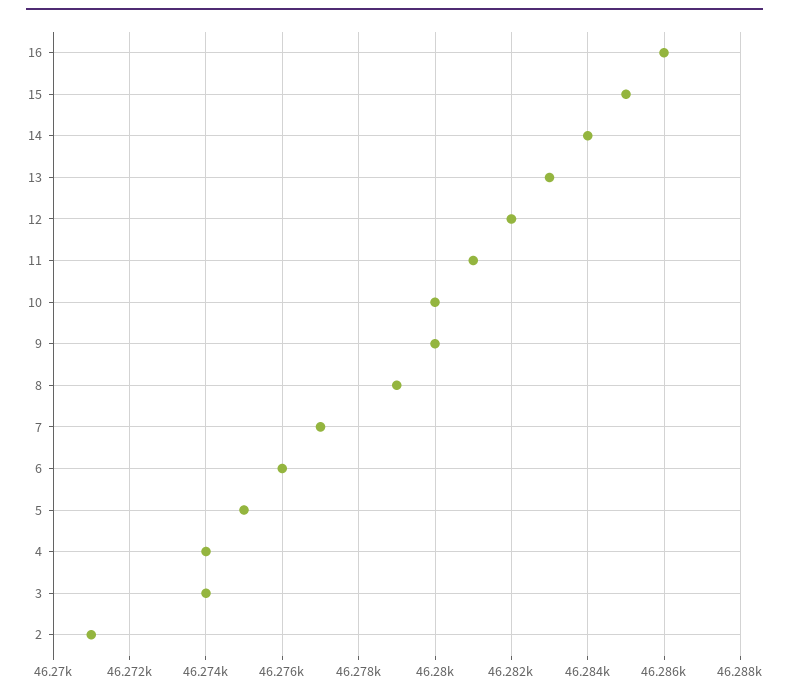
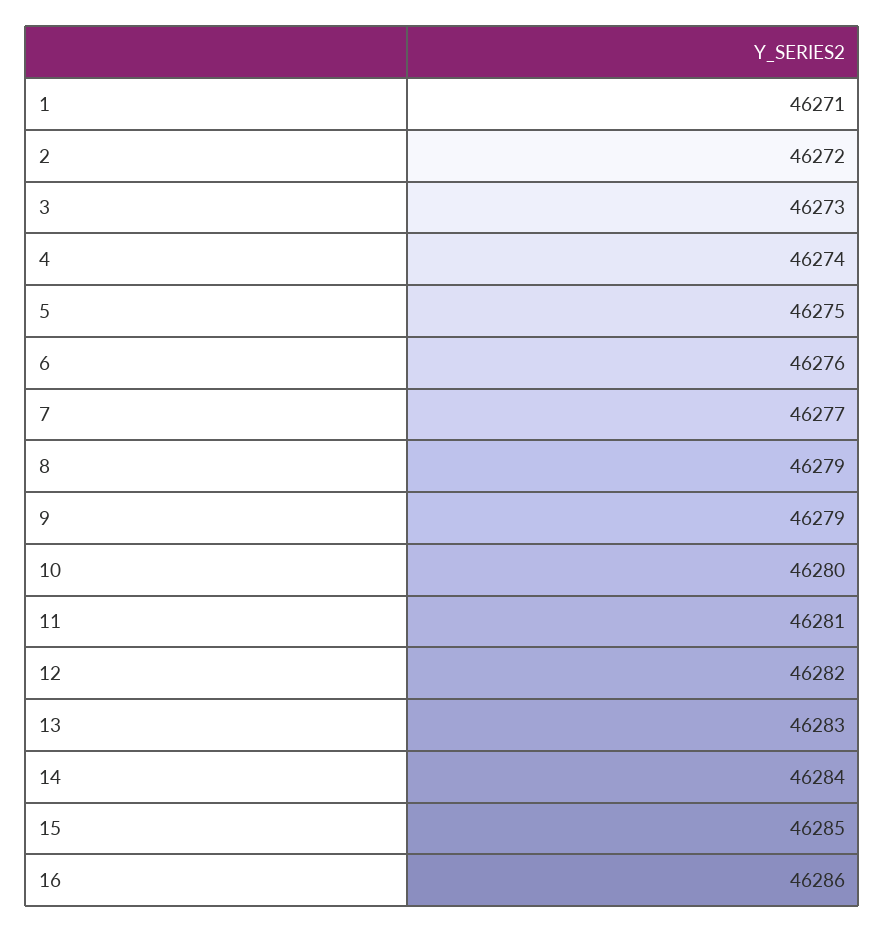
9: 46280 -> 46279
3: 46274 -> 46273
2: 46271 -> 46272
1: none -> 46271

